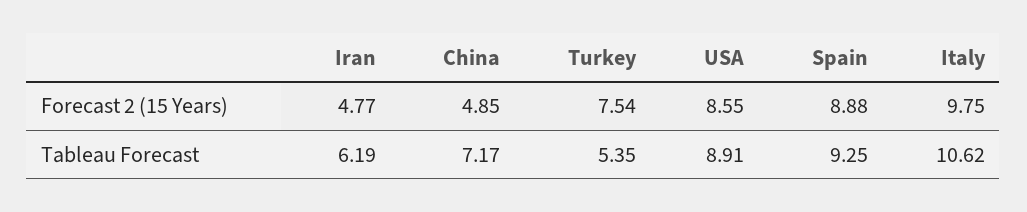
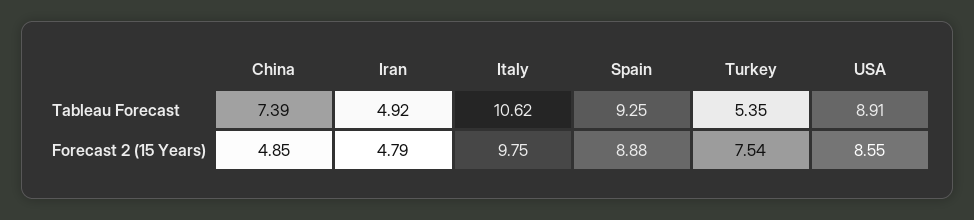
Iran, Forecast 2 (15 Years): 4.77 -> 4.79
Iran, Tableau Forecast: 6.19 -> 4.92
China, Tableau Forecast: 7.17 -> 7.39

